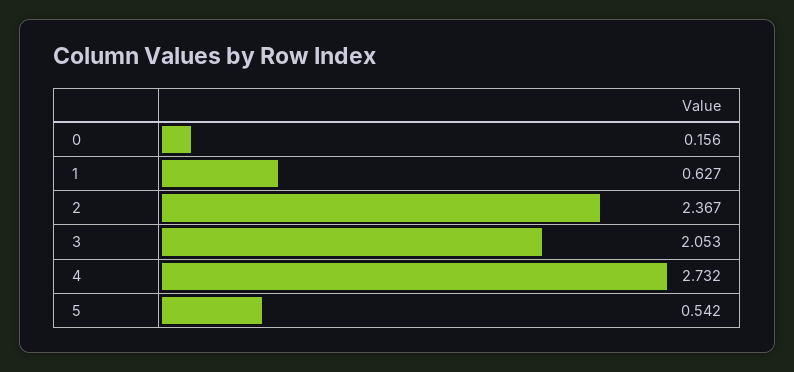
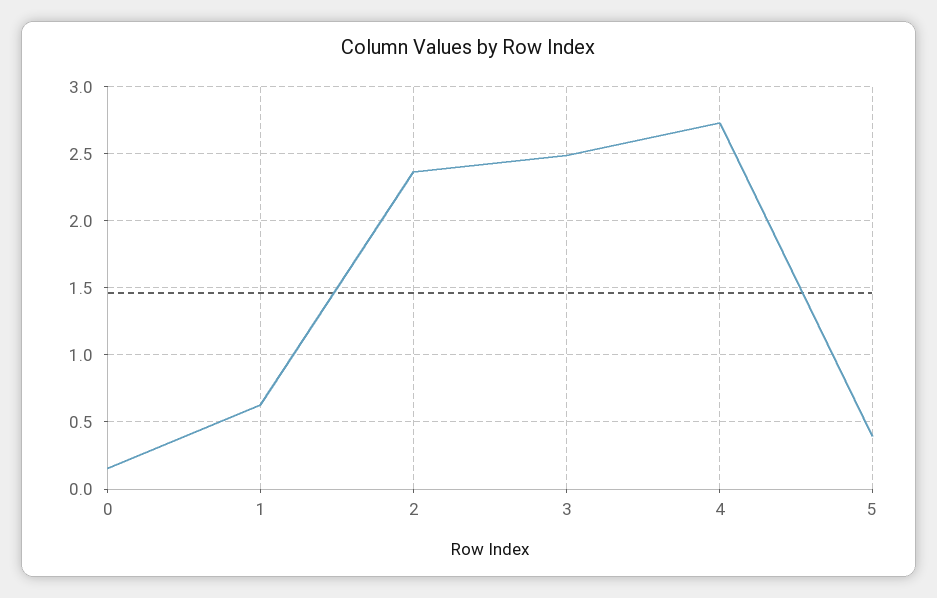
3: 2.053 -> 2.5
5: 0.542 -> 0.4

